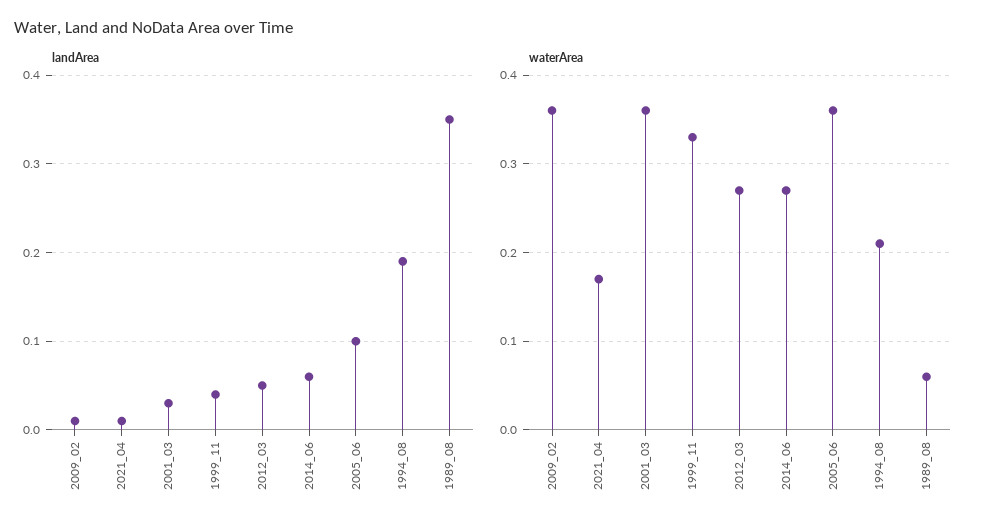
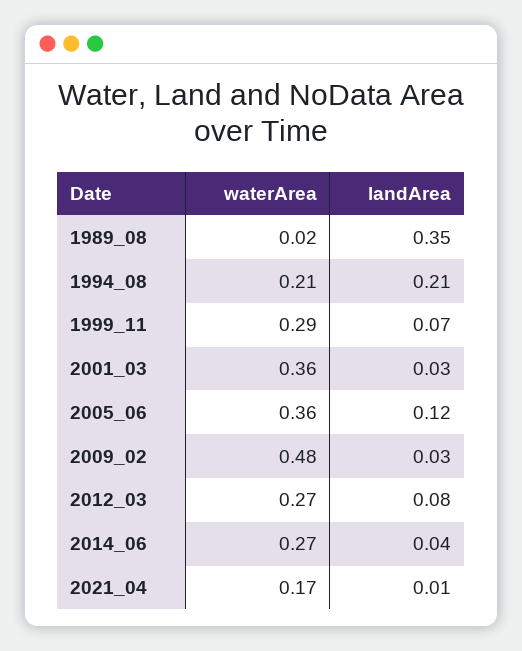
landArea, 2009_02: 0.01 -> 0.03
landArea, 1999_11: 0.04 -> 0.07
landArea, 2012_03: 0.05 -> 0.08
landArea, 2014_06: 0.06 -> 0.04
landArea, 2005_06: 0.1 -> 0.12
landArea, 1994_08: 0.19 -> 0.21
waterArea, 2009_02: 0.36 -> 0.48
waterArea, 1999_11: 0.33 -> 0.29
waterArea, 1989_08: 0.06 -> 0.02

